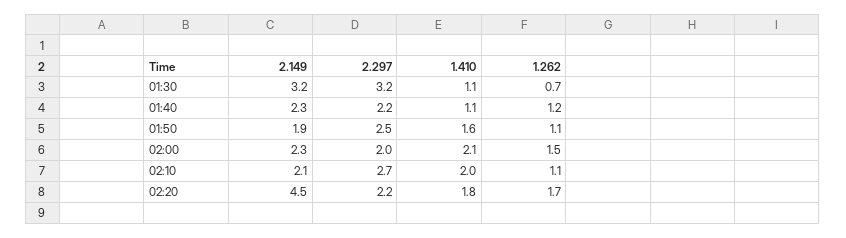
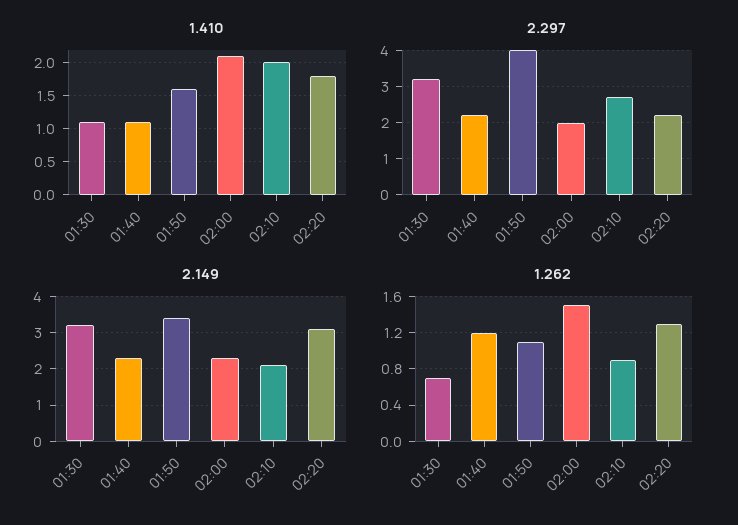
2.149, 01:50: 1.9 -> 3.5
2.297, 01:50: 2.5 -> 4
1.262, 02:10: 1.1 -> 0.9
2.149, 02:20: 4.5 -> 3
1.262, 02:20: 1.7 -> 1.3

